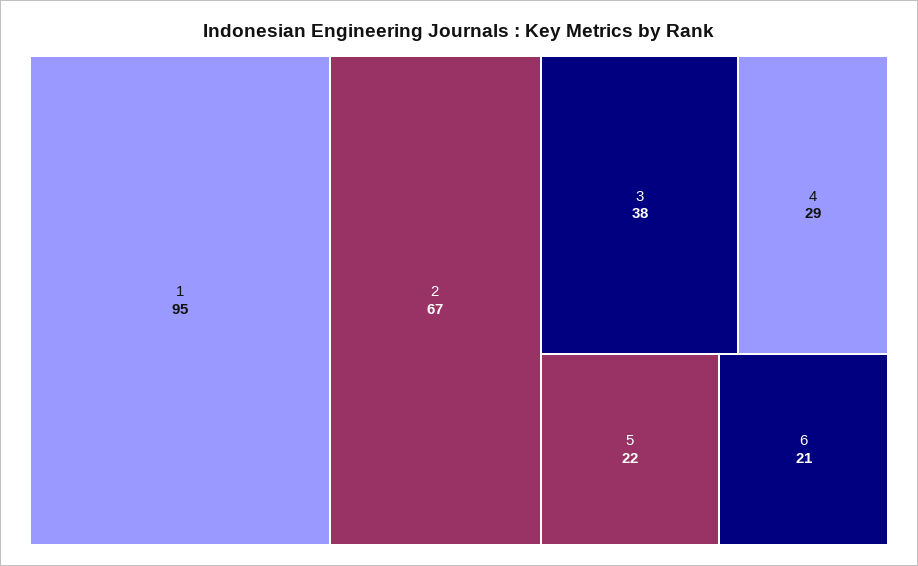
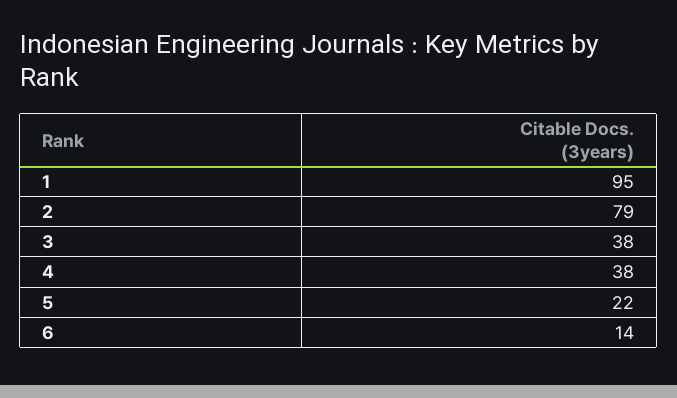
2: 67 -> 79
4: 29 -> 38
6: 21 -> 14

